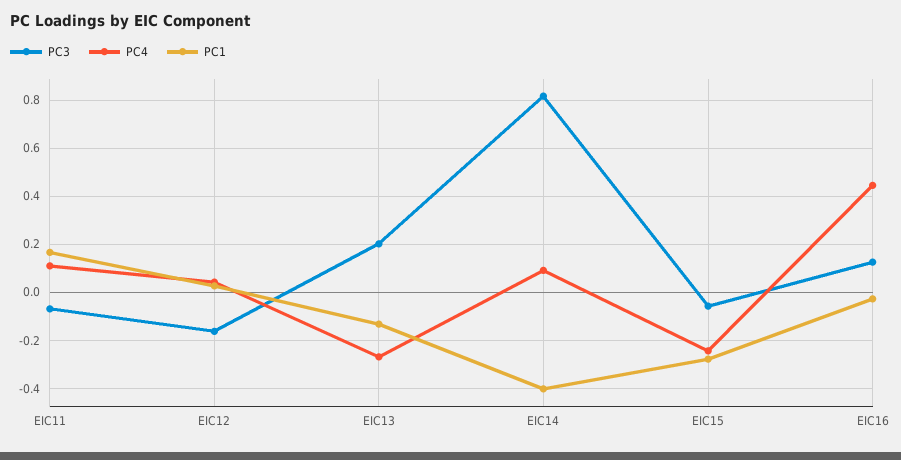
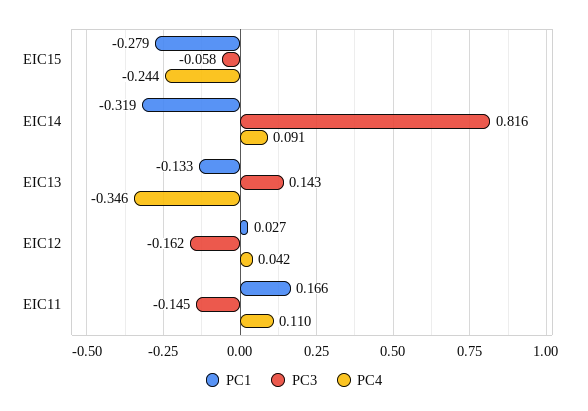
PC3, EIC11: -0.075 -> -0.145
PC3, EIC13: 0.2 -> 0.143
PC4, EIC13: -0.275 -> -0.346
PC1, EIC14: -0.4 -> -0.319
PC3, EIC16: 0.125 -> none
PC4, EIC16: 0.45 -> none
PC1, EIC16: -0.025 -> none

